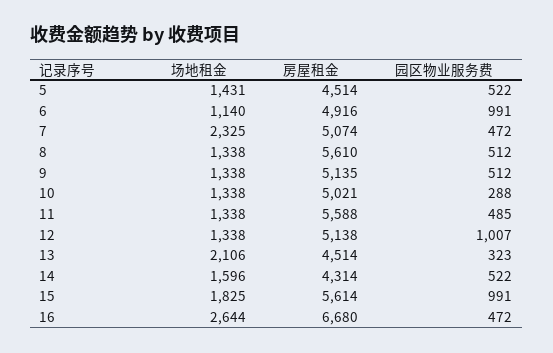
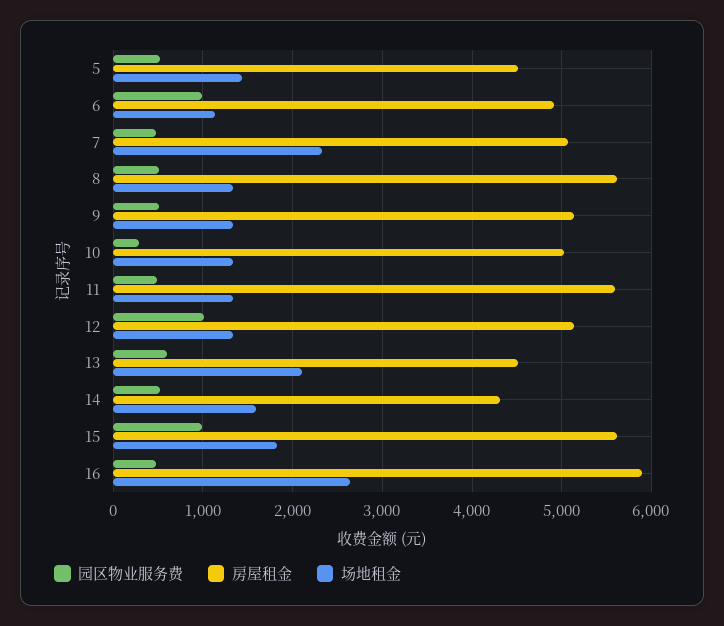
园区物业服务费, 13: 323 -> 600
房屋租金, 16: 6680 -> 5900

